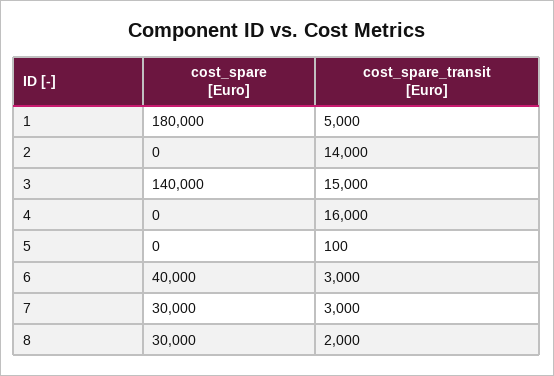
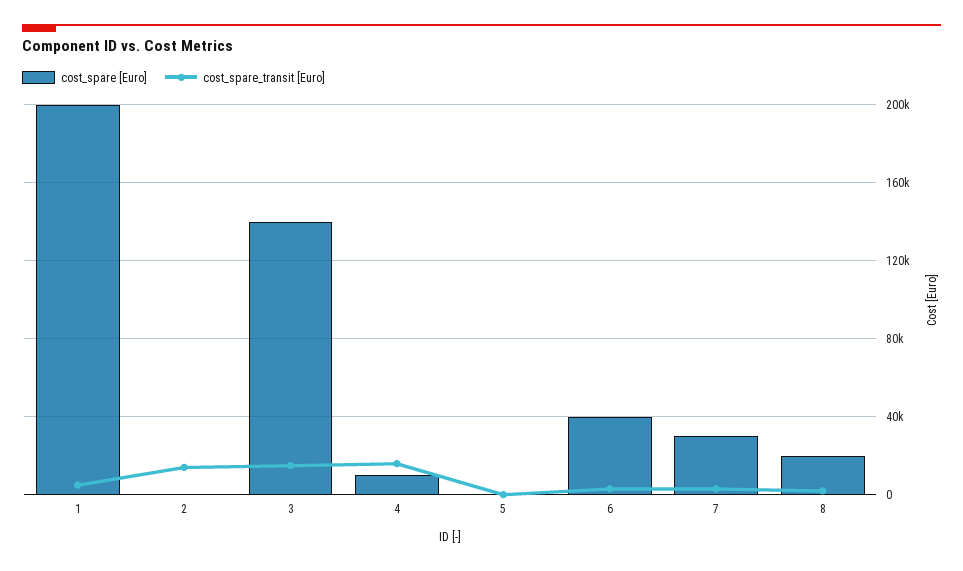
cost_spare [Euro], 1: 180000 -> 200000
cost_spare [Euro], 4: 0 -> 10000
cost_spare [Euro], 8: 30000 -> 20000

